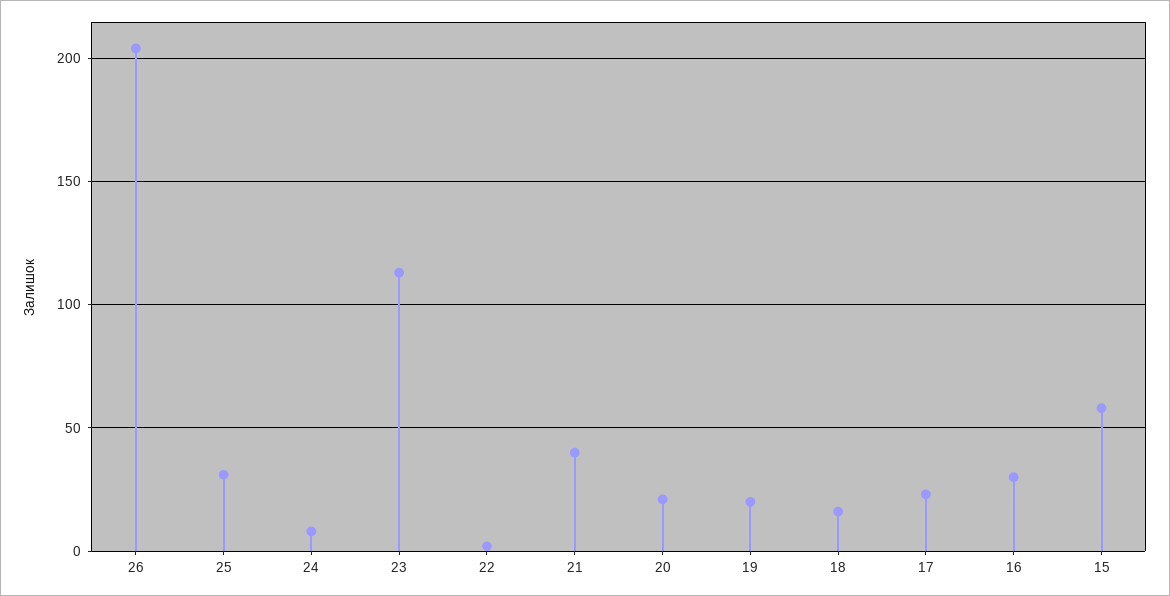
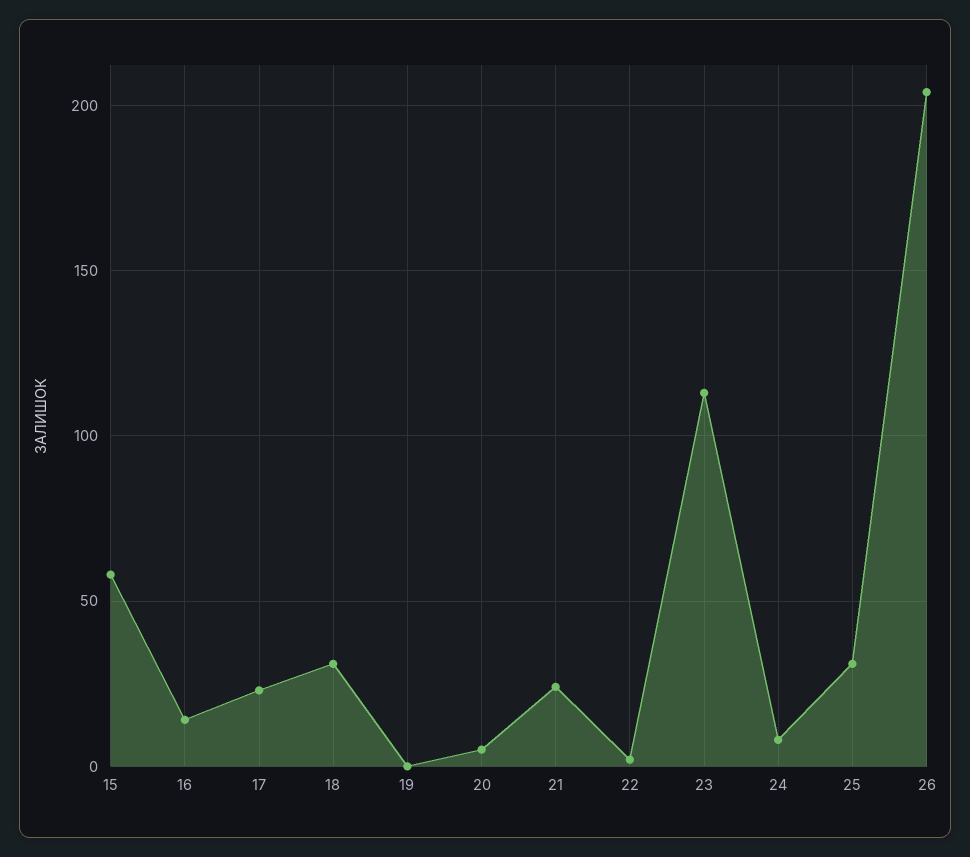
21: 40 -> 25
20: 20 -> 5
19: 20 -> 0
18: 15 -> 30
16: 30 -> 15

